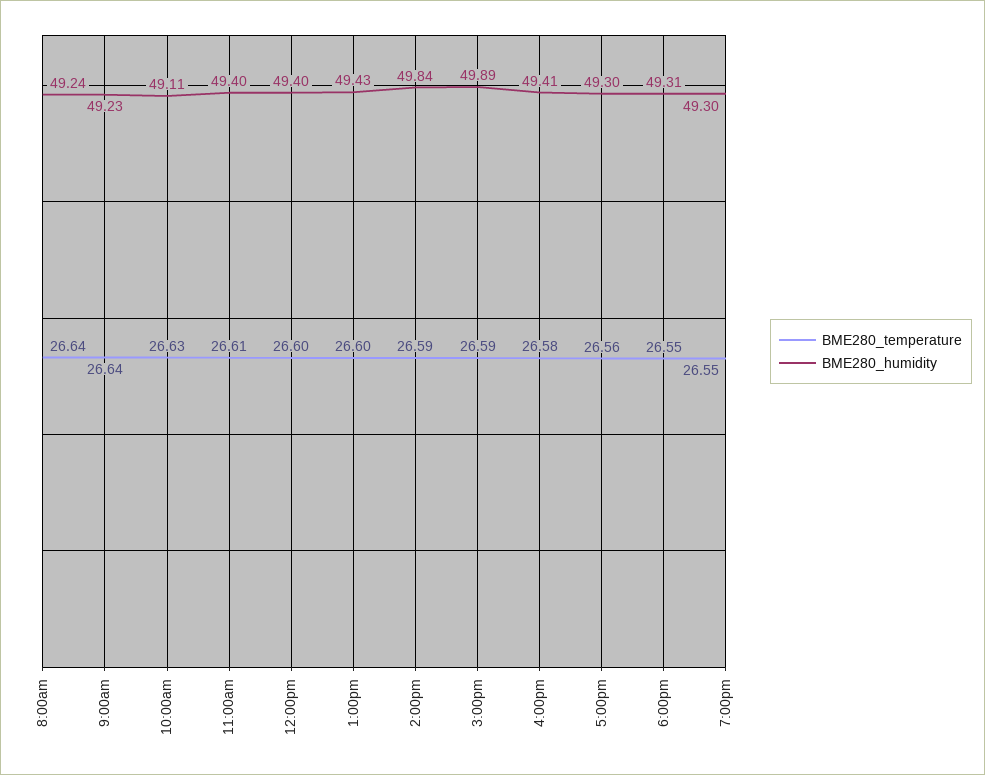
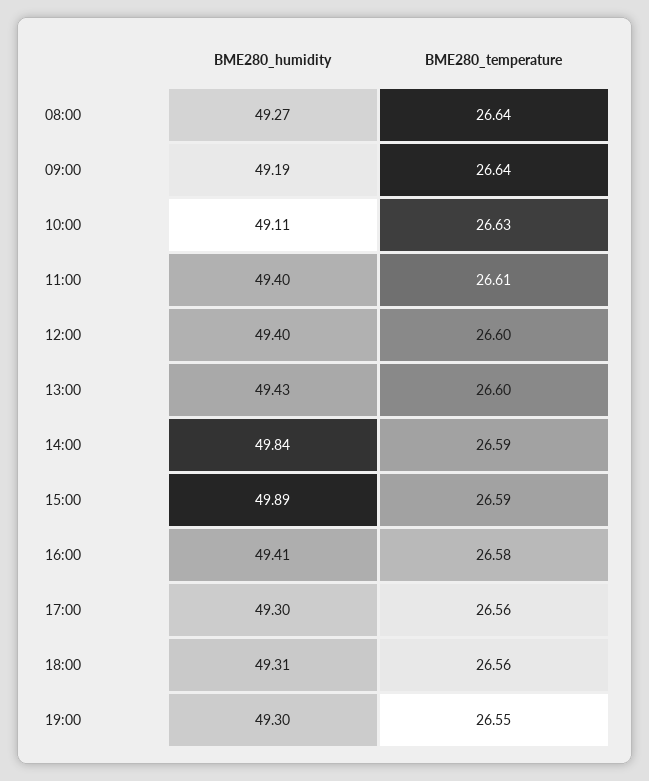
BME280_humidity, 8:00am: 49.24 -> 49.27
BME280_humidity, 9:00am: 49.23 -> 49.19
BME280_temperature, 6:00pm: 26.55 -> 26.56

